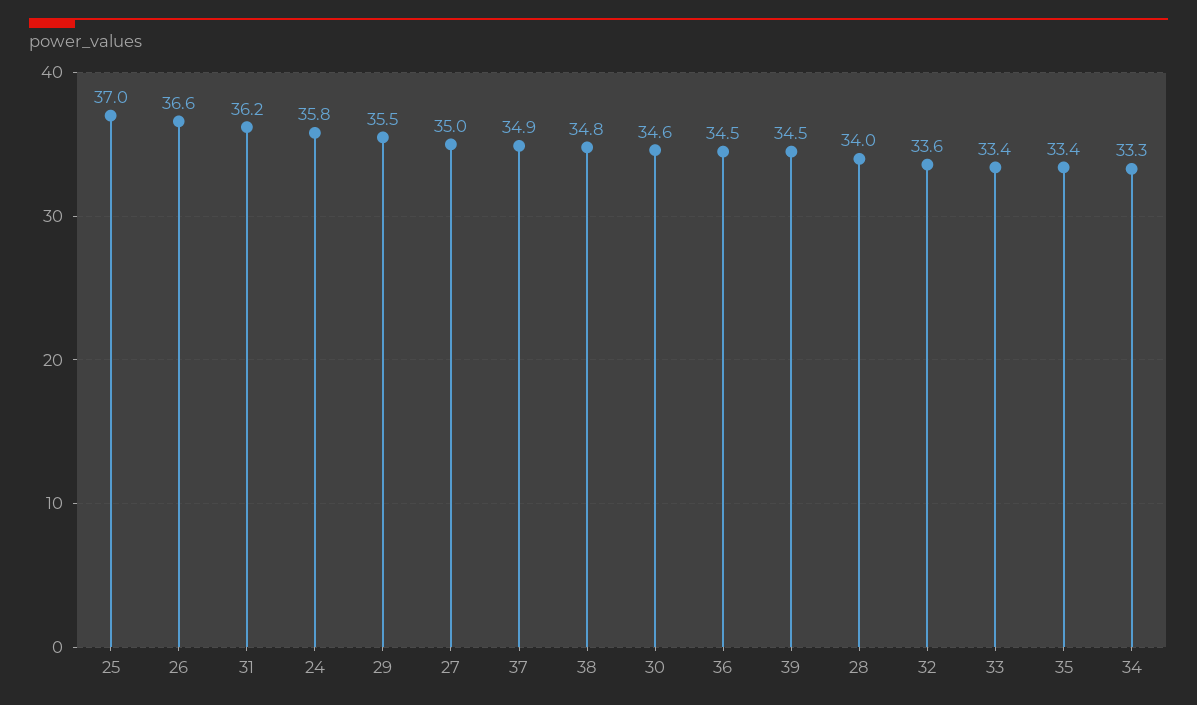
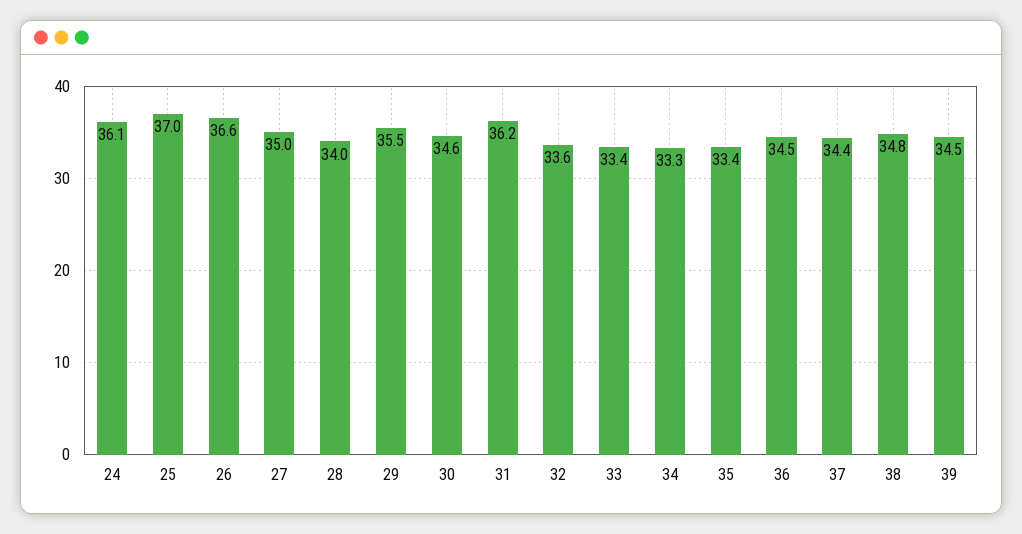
24: 35.8 -> 36.1
37: 34.9 -> 34.4

